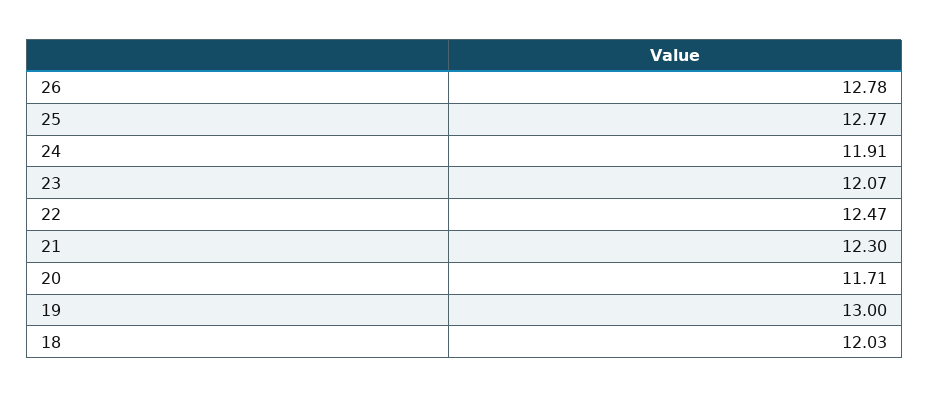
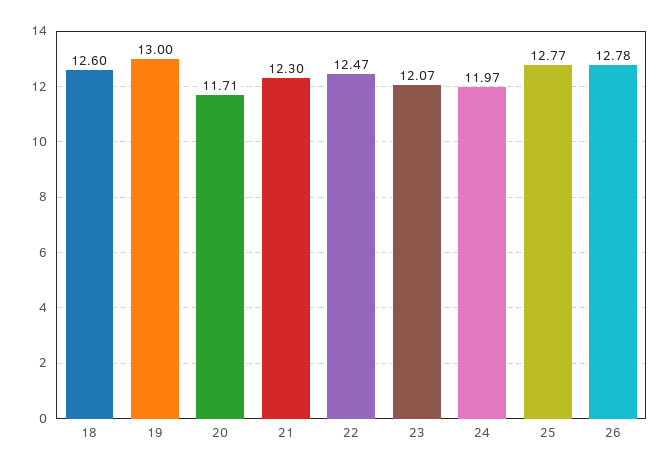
24: 11.91 -> 11.97
18: 12.03 -> 12.6

